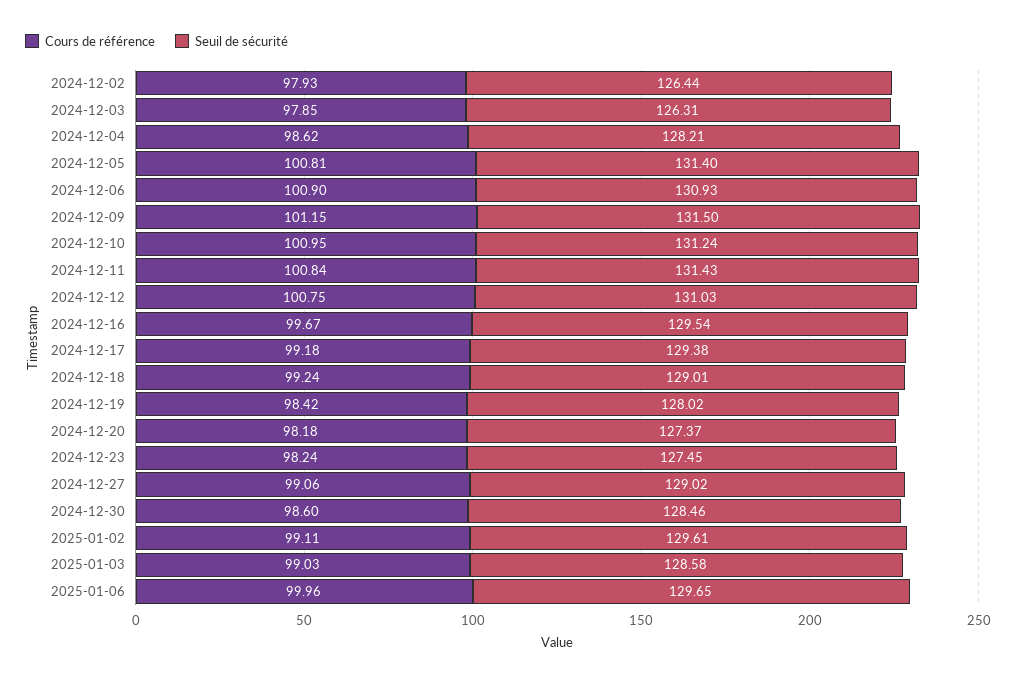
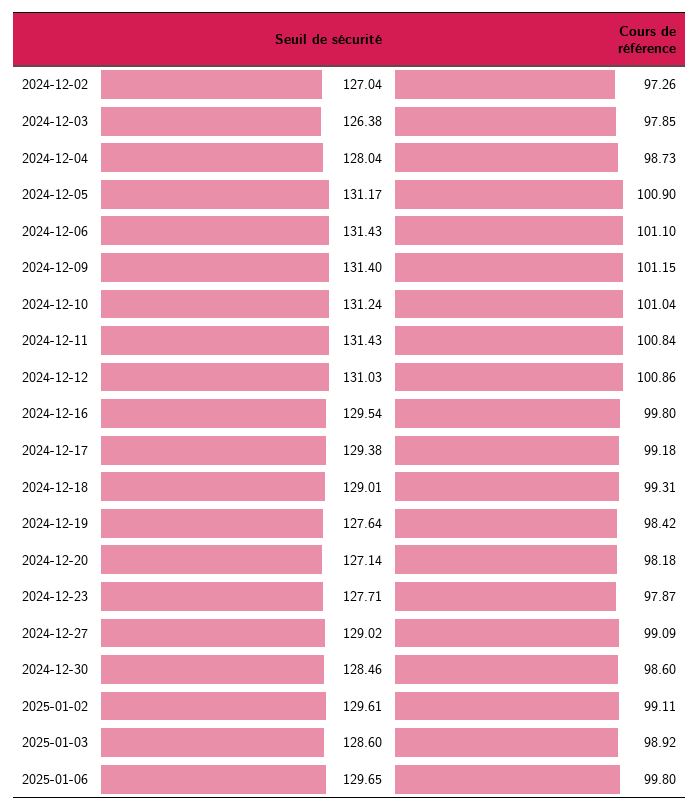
Cours de référence, 2024-12-02: 97.93 -> 97.26
Seuil de sécurité, 2024-12-02: 126.44 -> 127.04
Seuil de sécurité, 2024-12-03: 126.31 -> 126.38
Cours de référence, 2024-12-04: 98.62 -> 98.73
Seuil de sécurité, 2024-12-04: 128.21 -> 128.04
Cours de référence, 2024-12-05: 100.81 -> 100.9
Seuil de sécurité, 2024-12-05: 131.4 -> 131.17
Cours de référence, 2024-12-06: 100.9 -> 101.1
Seuil de sécurité, 2024-12-06: 130.93 -> 131.43
Seuil de sécurité, 2024-12-09: 131.5 -> 131.4
Cours de référence, 2024-12-10: 100.95 -> 101.04
Cours de référence, 2024-12-12: 100.75 -> 100.86
Cours de référence, 2024-12-16: 99.67 -> 99.8
Cours de référence, 2024-12-18: 99.24 -> 99.31
Seuil de sécurité, 2024-12-19: 128.02 -> 127.64
Seuil de sécurité, 2024-12-20: 127.37 -> 127.14
Cours de référence, 2024-12-23: 98.24 -> 97.87
Seuil de sécurité, 2024-12-23: 127.45 -> 127.71
Cours de référence, 2024-12-27: 99.06 -> 99.09
Cours de référence, 2025-01-03: 99.03 -> 98.92
Seuil de sécurité, 2025-01-03: 128.58 -> 128.6
Cours de référence, 2025-01-06: 99.96 -> 99.8

